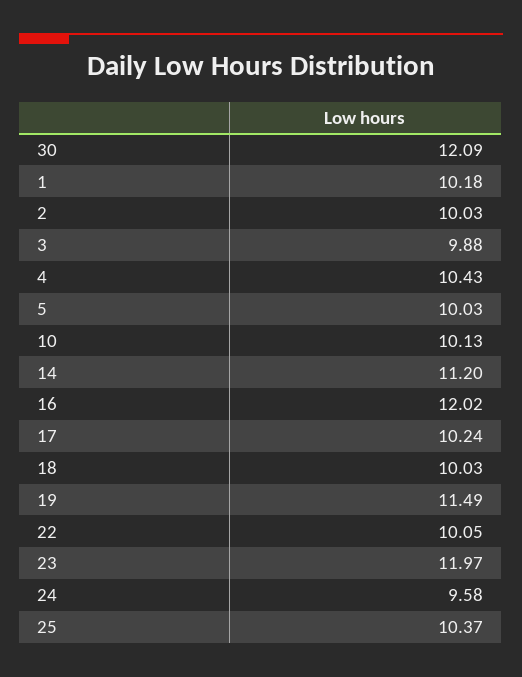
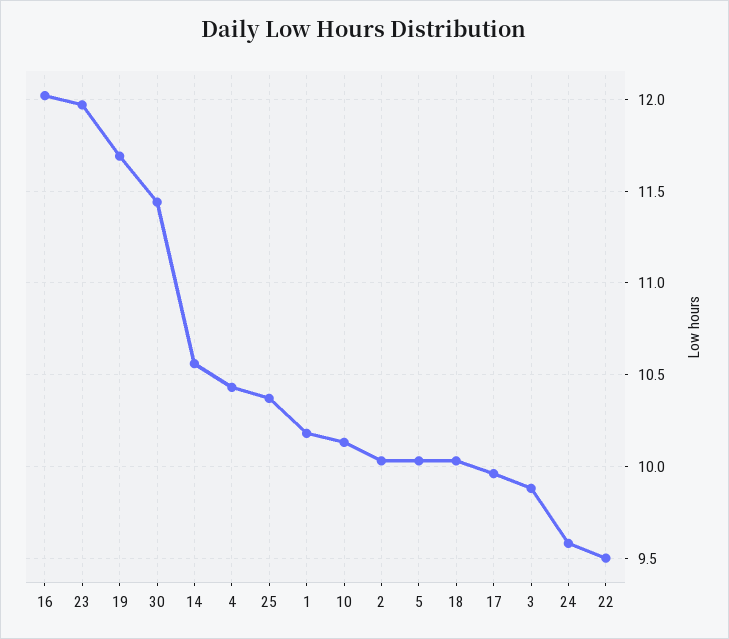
30: 12.09 -> 11.45
14: 11.2 -> 10.55
17: 10.24 -> 9.95
19: 11.49 -> 11.7
22: 10.05 -> 9.5

